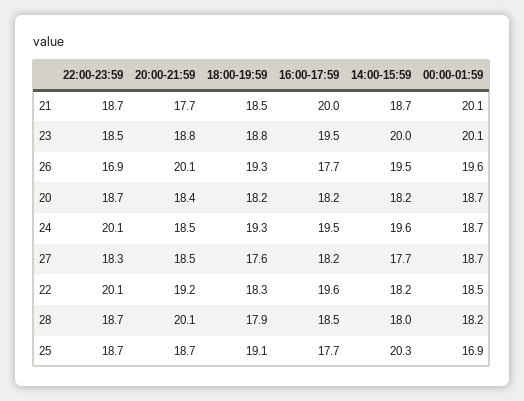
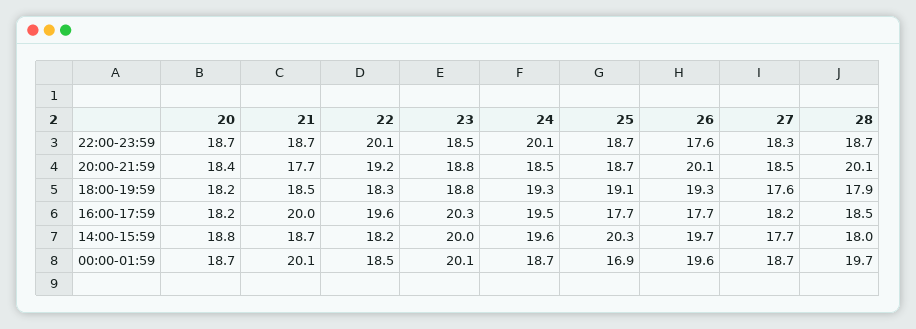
16:00-17:59, 23: 19.5 -> 20.3
22:00-23:59, 26: 16.9 -> 17.6
14:00-15:59, 26: 19.5 -> 19.7
14:00-15:59, 20: 18.2 -> 18.8
00:00-01:59, 28: 18.2 -> 19.7

